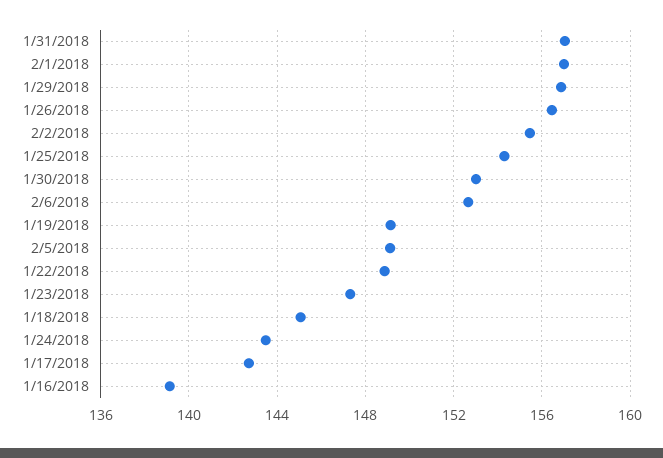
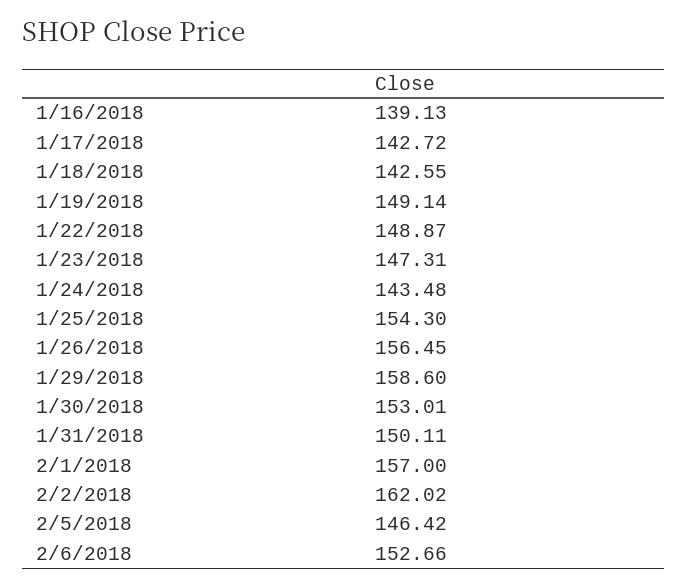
1/31/2018: 157 -> 150.11
1/29/2018: 157 -> 158.6
2/2/2018: 155.5 -> 162.02
2/5/2018: 149 -> 146.42
1/18/2018: 145 -> 142.55

